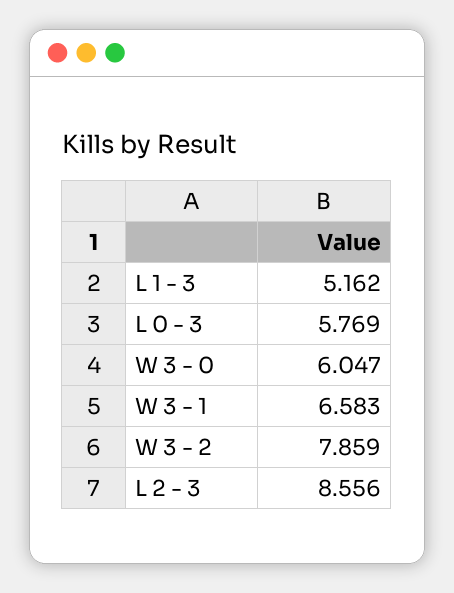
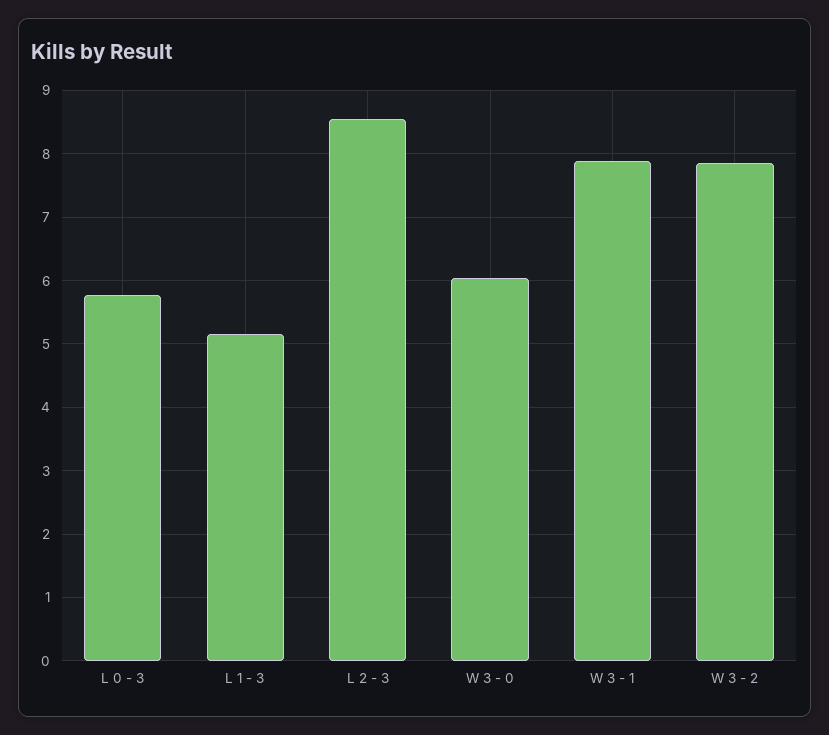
W 3 - 1: 6.583 -> 7.9

